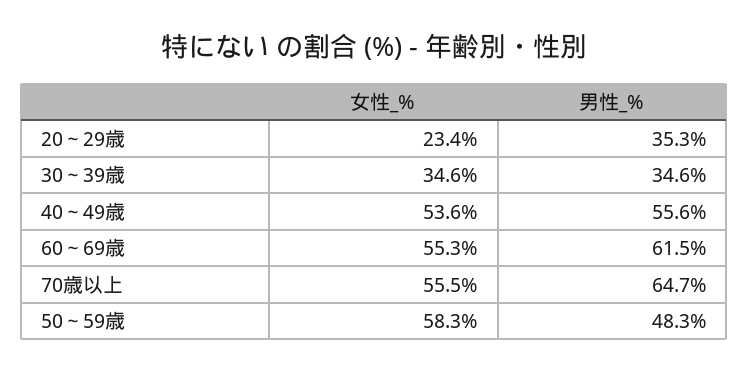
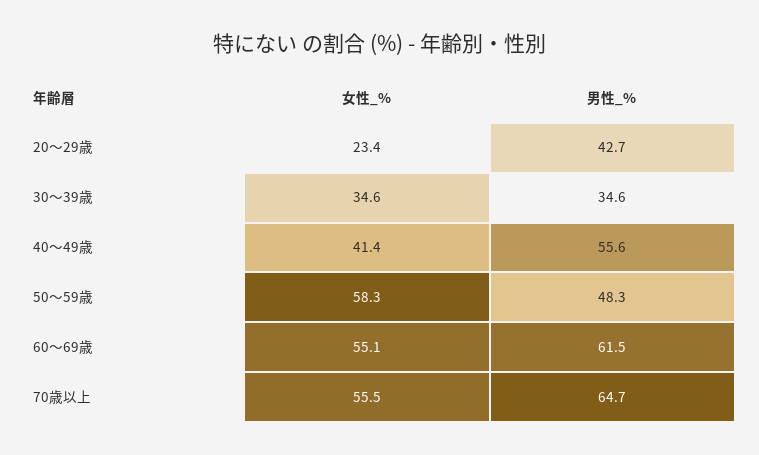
男性_%, 20～29歳: 35.3 -> 42.7
女性_%, 40～49歳: 53.6 -> 41.4
女性_%, 60～69歳: 55.3 -> 55.1

